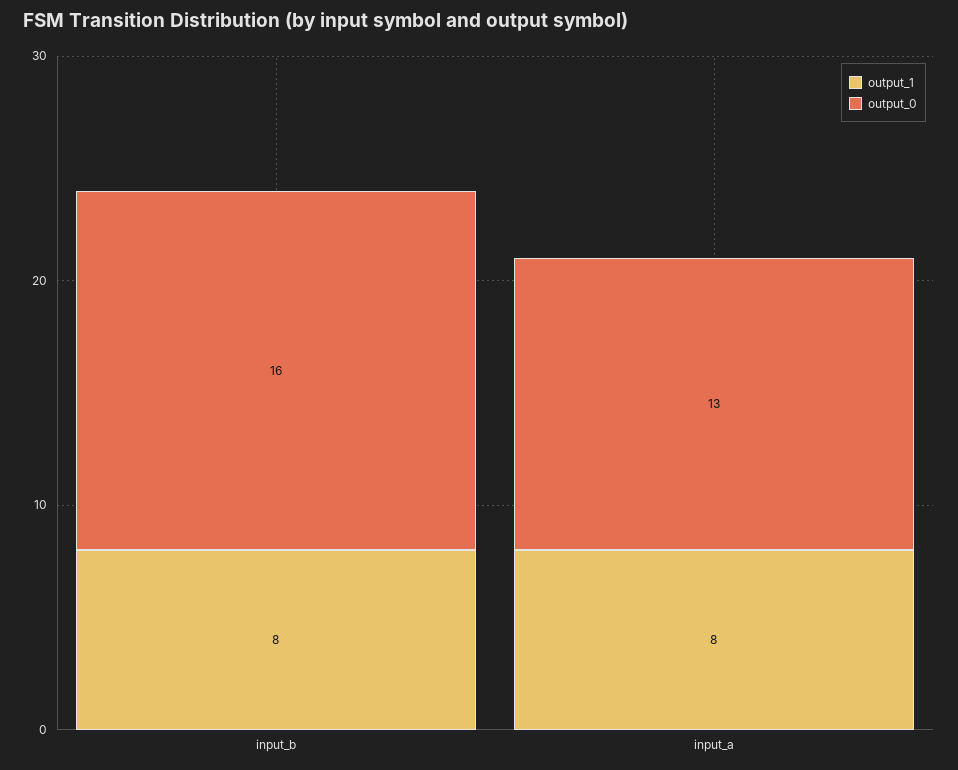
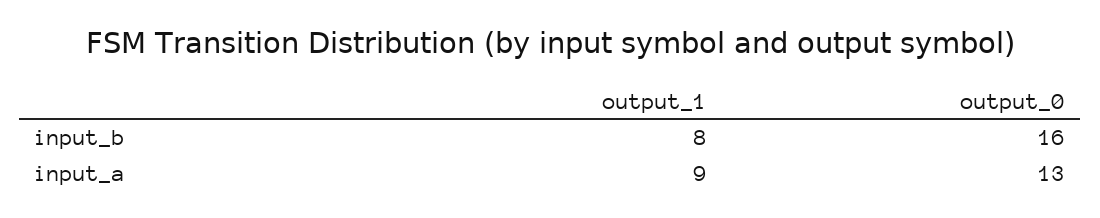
output_1, input_a: 8 -> 9

